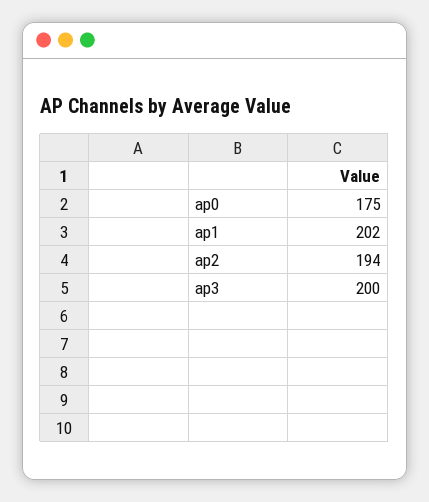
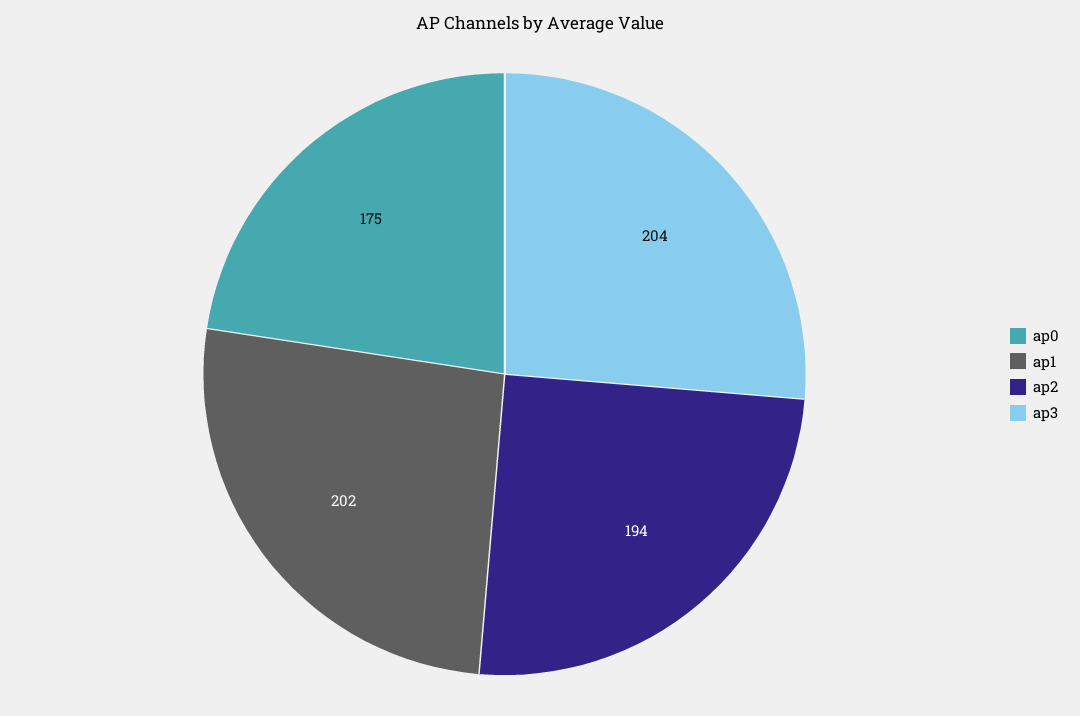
ap3: 200 -> 204

